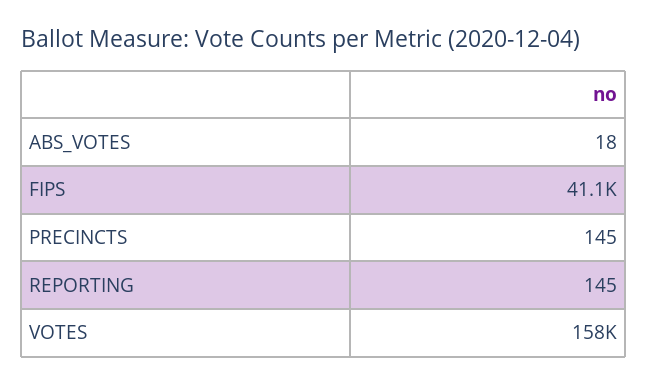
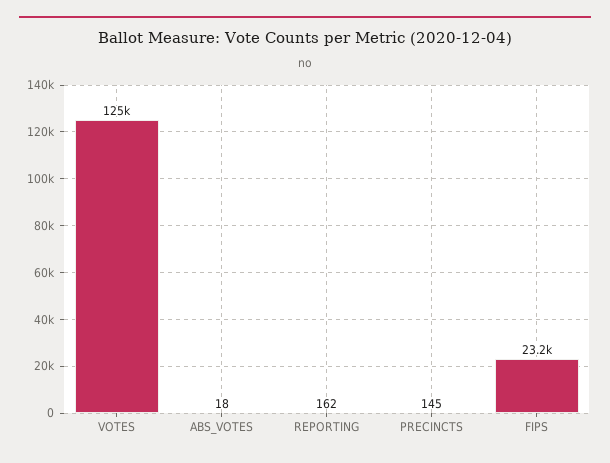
FIPS: 41100 -> 23200
REPORTING: 145 -> 162
VOTES: 158000 -> 125000

